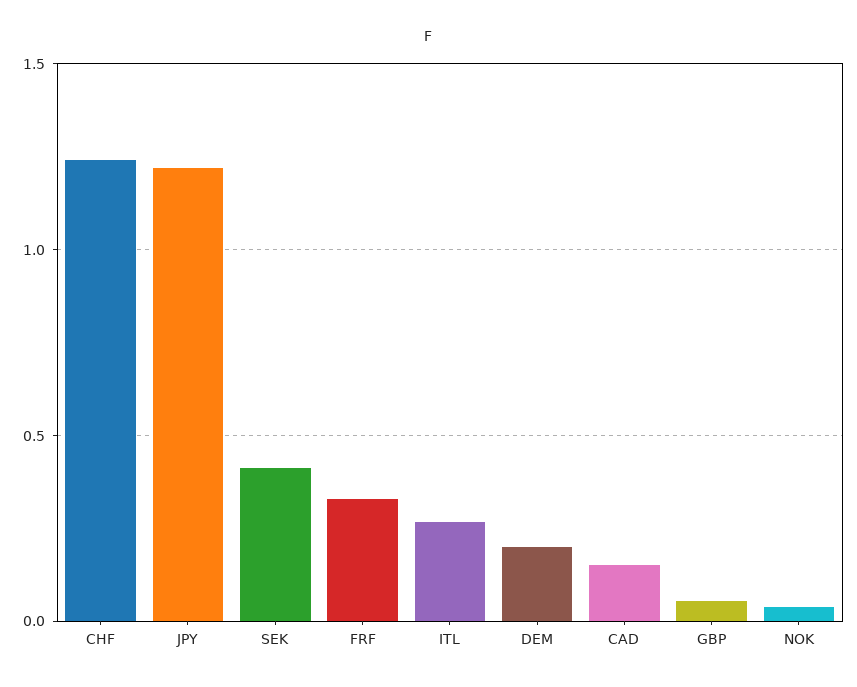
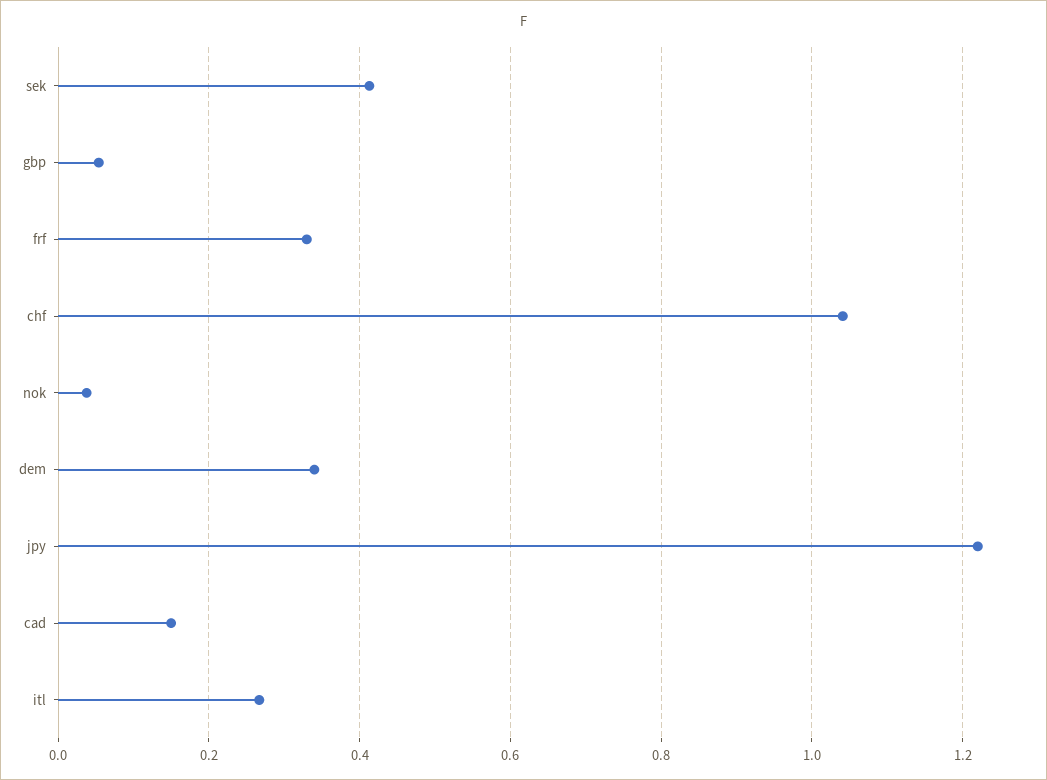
CHF: 1.25 -> 1.04
DEM: 0.2 -> 0.34

